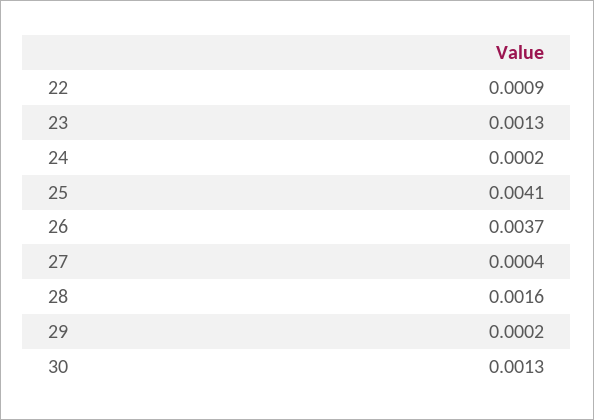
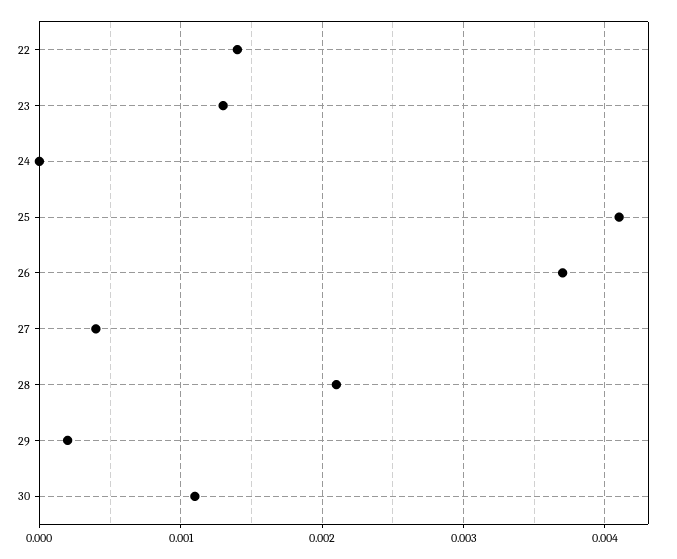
22: 0.0009 -> 0.0014
24: 0.0002 -> 0
28: 0.0016 -> 0.0021
30: 0.0013 -> 0.0011

